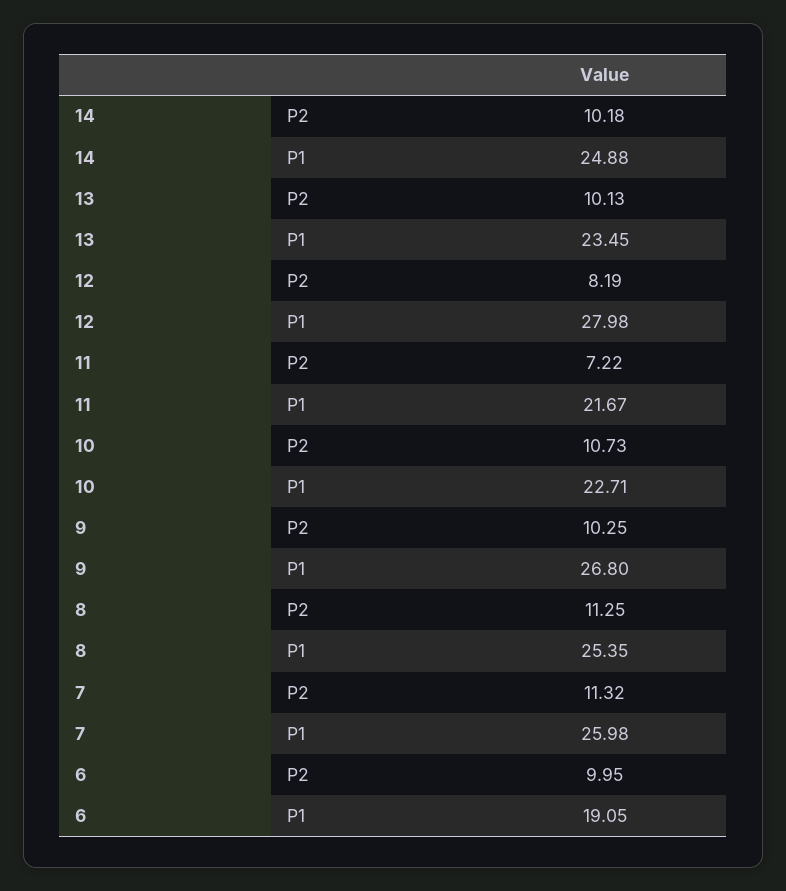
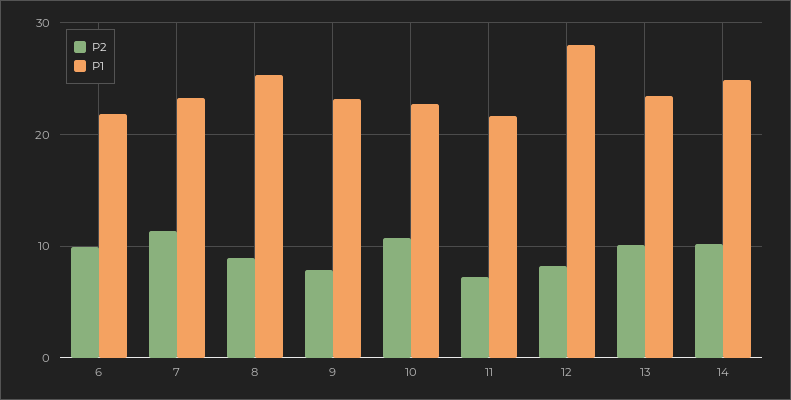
P2, 9: 10.25 -> 8
P1, 9: 26.8 -> 23
P2, 8: 11.25 -> 9
P1, 7: 25.98 -> 23
P1, 6: 19.05 -> 22

